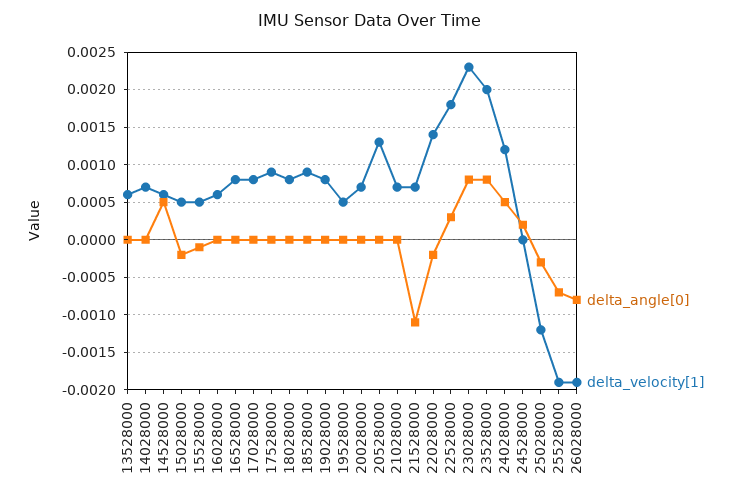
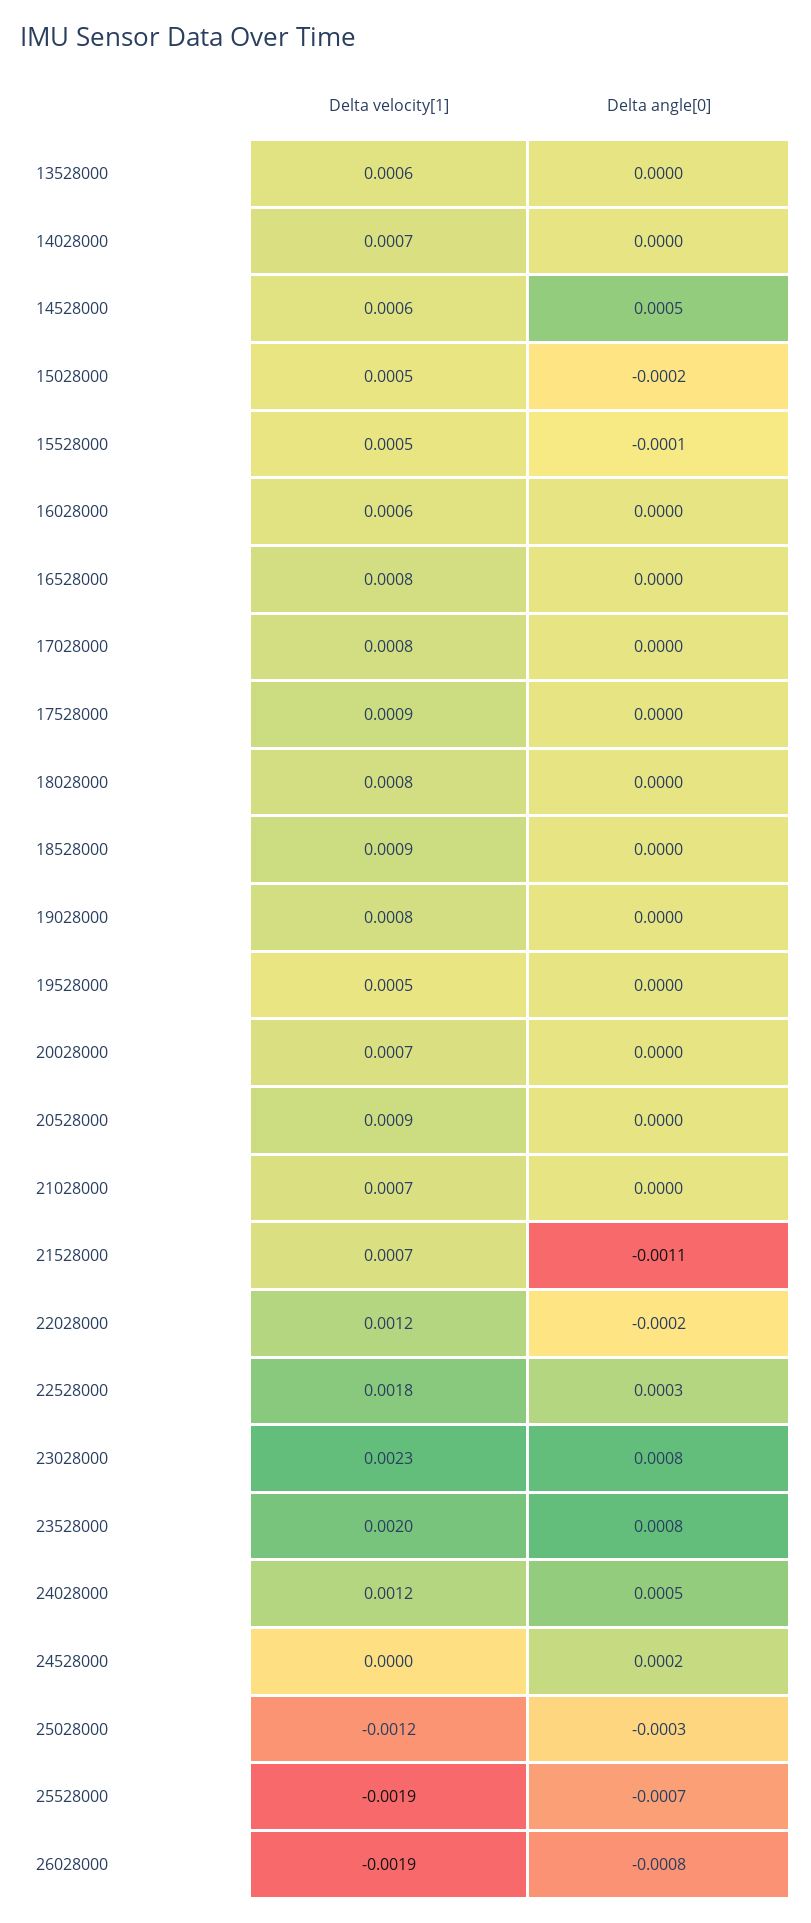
delta_velocity[1], 20528000: 0.0013 -> 0.0009
delta_velocity[1], 22028000: 0.0014 -> 0.0012

